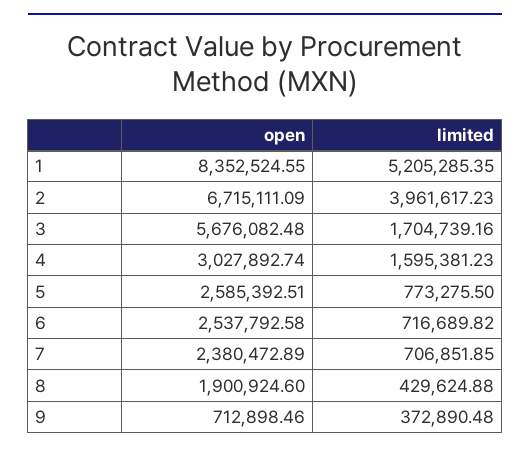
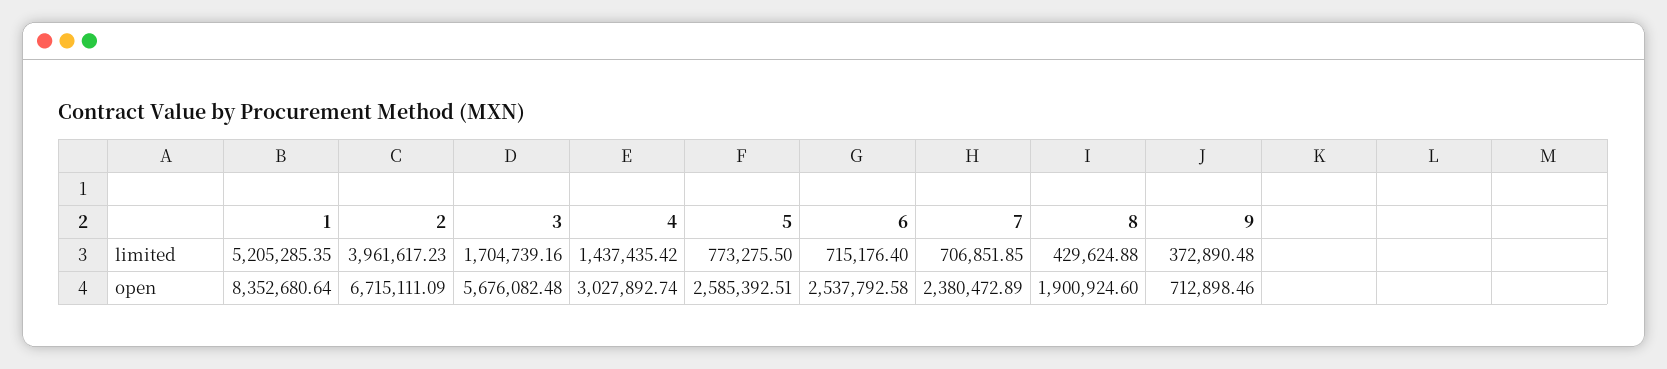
open, 1: 8352524.55 -> 8352680.64
limited, 4: 1595381.23 -> 1437435.42
limited, 6: 716689.82 -> 715176.4

